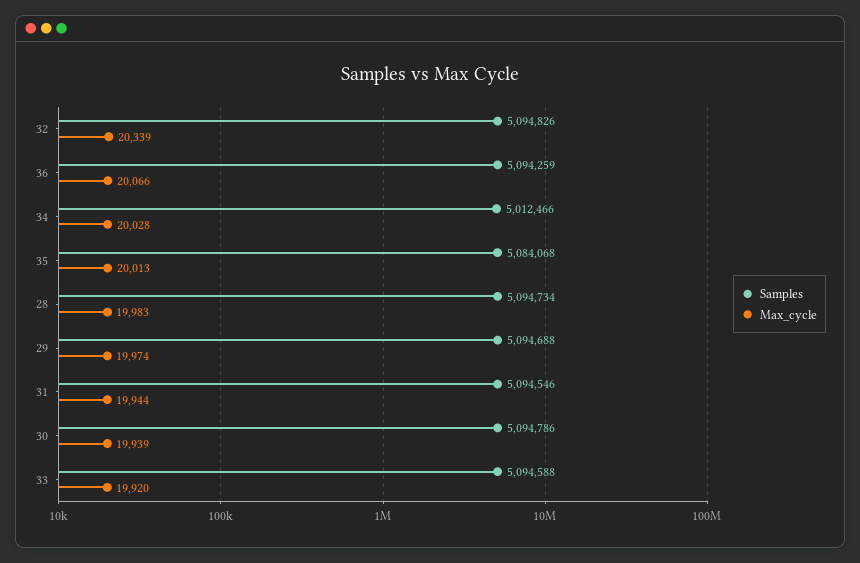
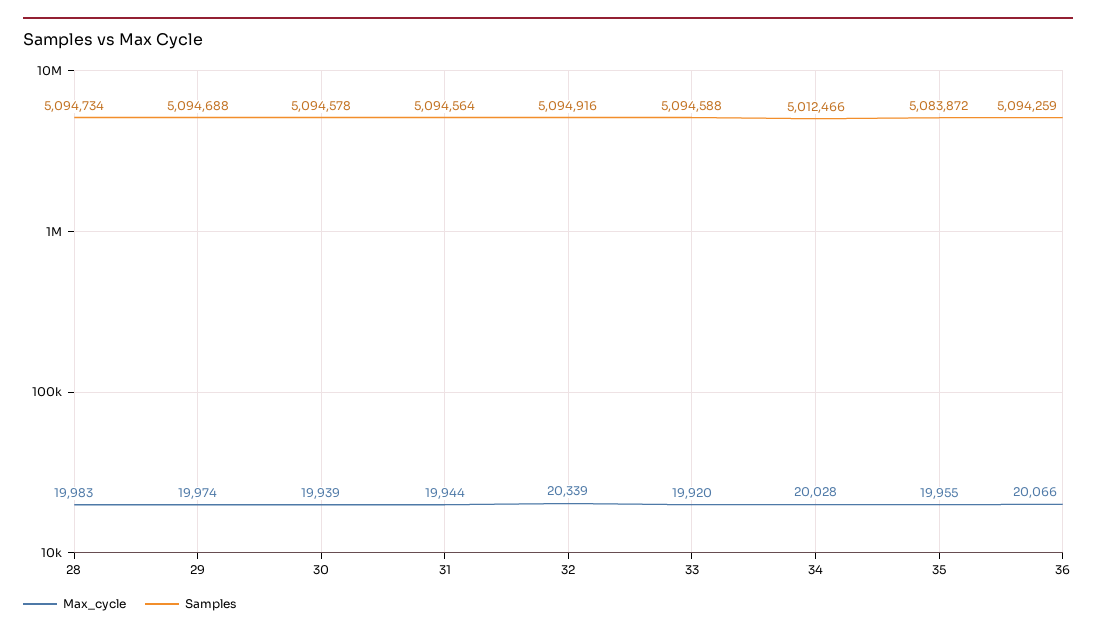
Samples, 32: 5094826 -> 5094916
Samples, 35: 5084068 -> 5083872
Max_cycle, 35: 20013 -> 19955
Samples, 31: 5094546 -> 5094564
Samples, 30: 5094786 -> 5094578

